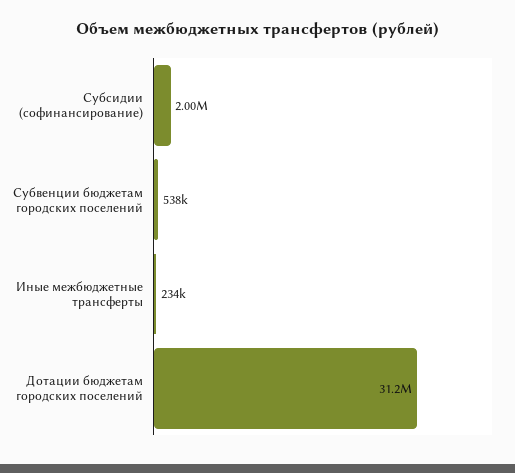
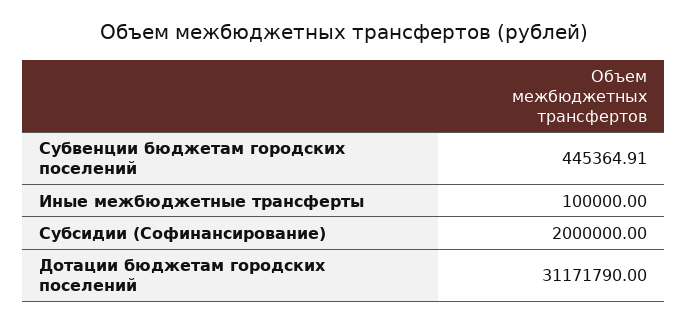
Субвенции бюджетам городских поселений: 538000 -> 445364.91
Иные межбюджетные трансферты: 234000 -> 100000

